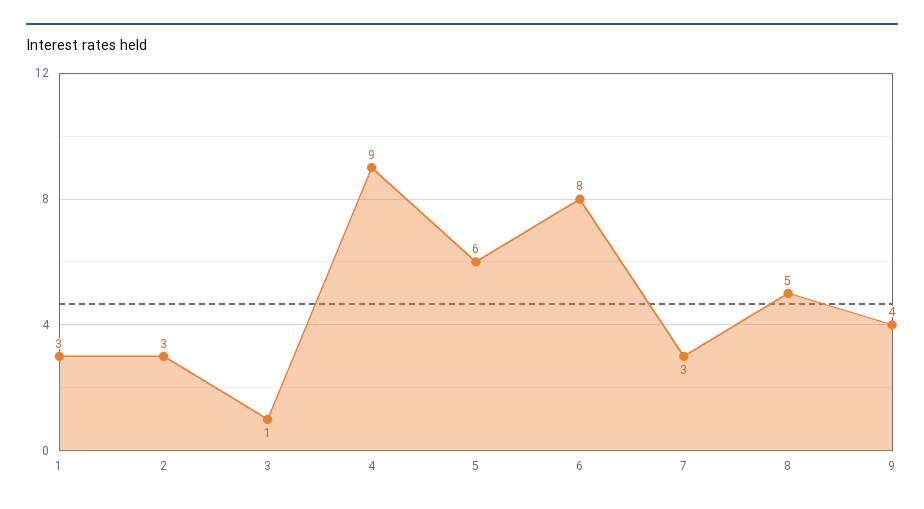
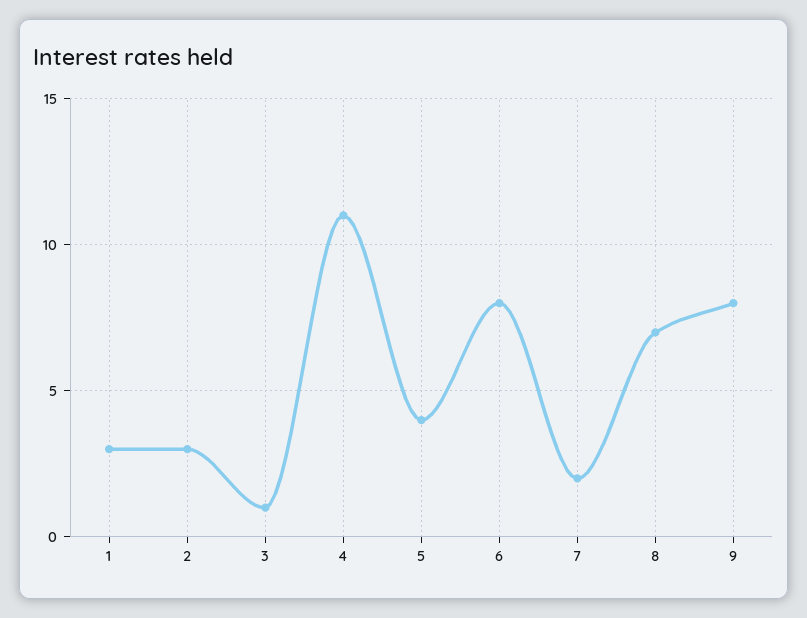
4: 9 -> 11
5: 6 -> 4
7: 3 -> 2
8: 5 -> 7
9: 4 -> 8

